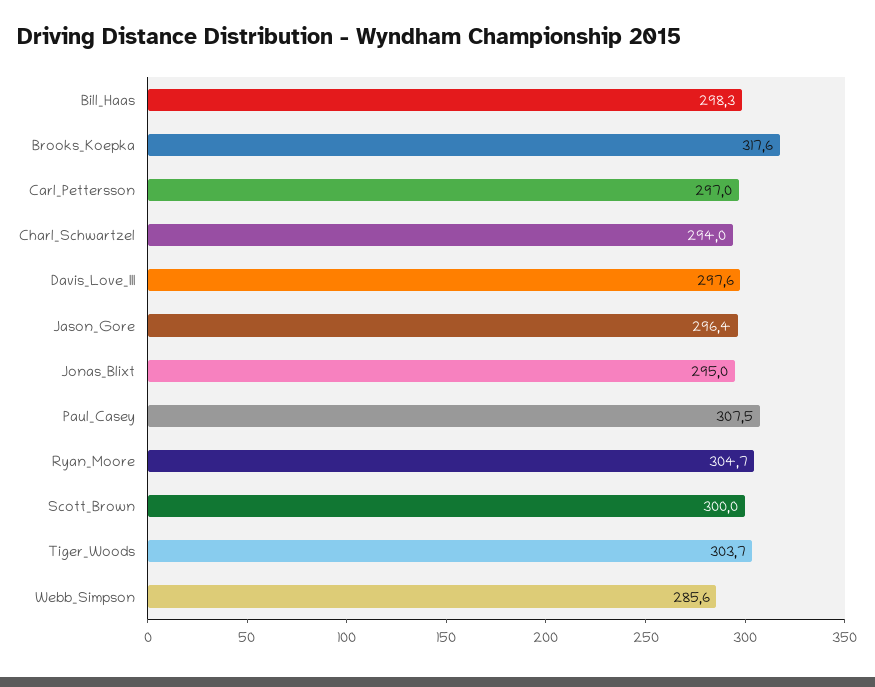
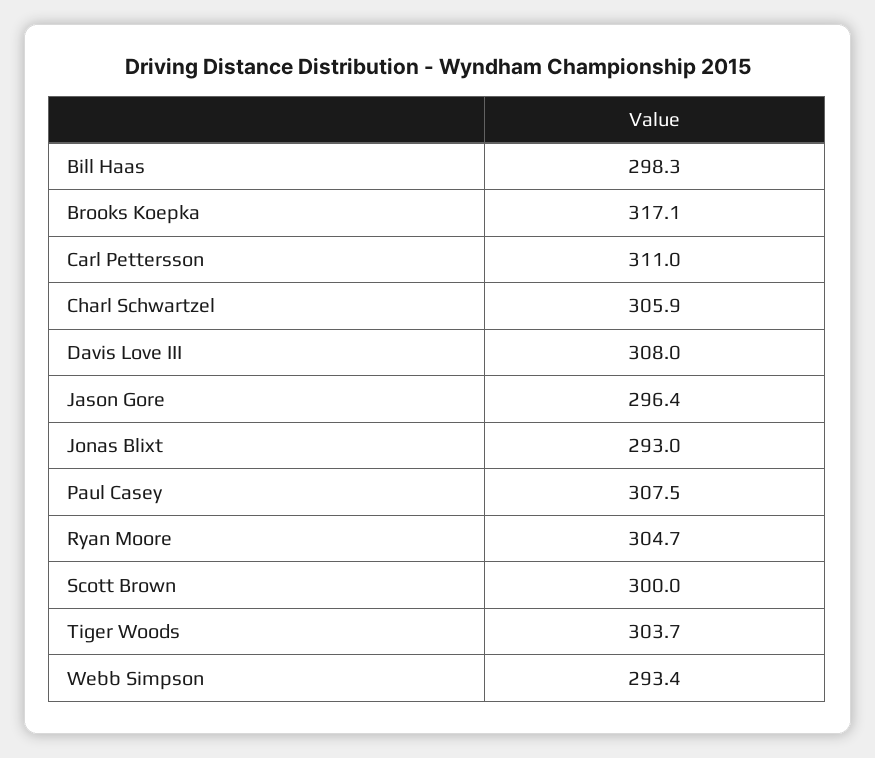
Brooks_Koepka: 317.6 -> 317.1
Carl_Pettersson: 297 -> 311
Charl_Schwartzel: 294 -> 305.9
Davis_Love_III: 297.6 -> 308
Jonas_Blixt: 295 -> 293
Webb_Simpson: 285.6 -> 293.4

